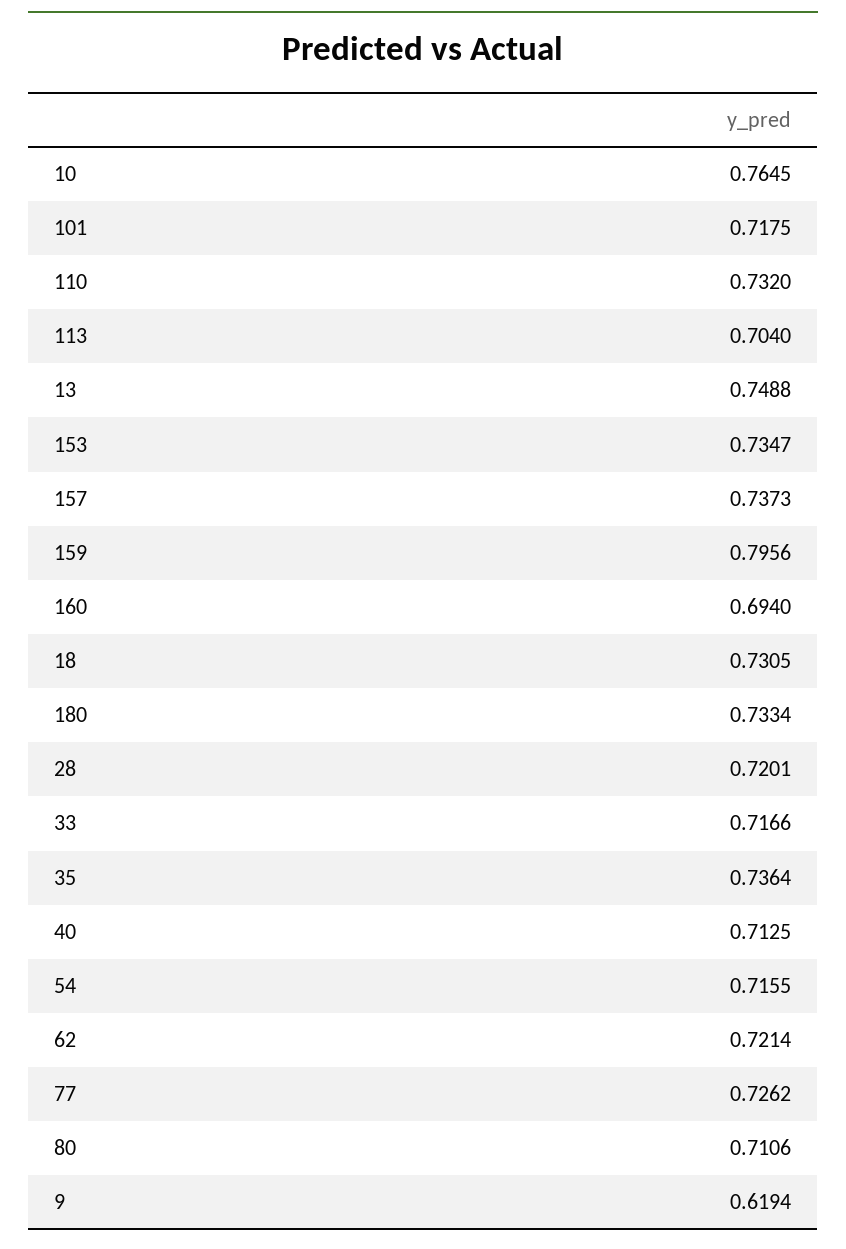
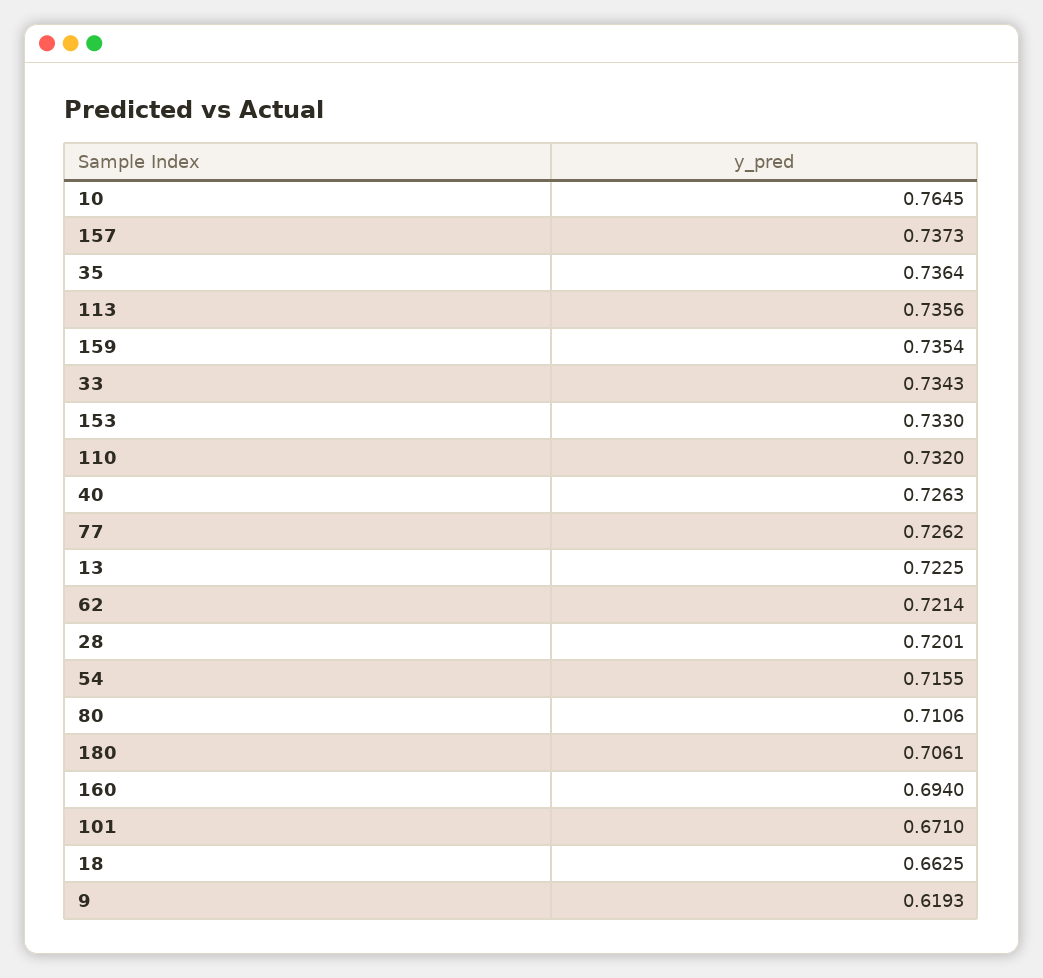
101: 0.7175 -> 0.671
113: 0.704 -> 0.7356
13: 0.7488 -> 0.7225
153: 0.7347 -> 0.733
159: 0.7956 -> 0.7354
18: 0.7305 -> 0.6625
180: 0.7334 -> 0.7061
33: 0.7166 -> 0.7343
40: 0.7125 -> 0.7263
9: 0.6194 -> 0.6193

